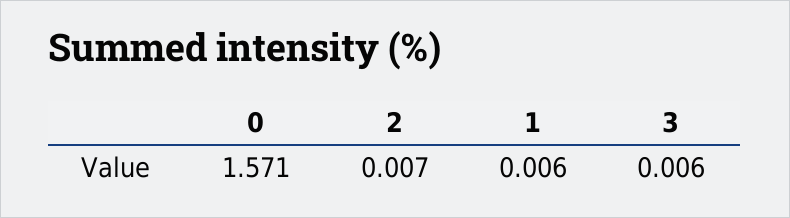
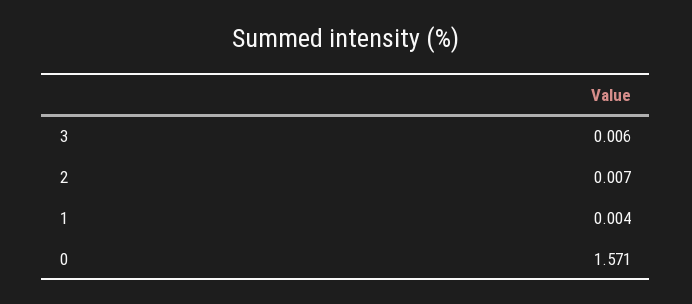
1: 0.006 -> 0.004

